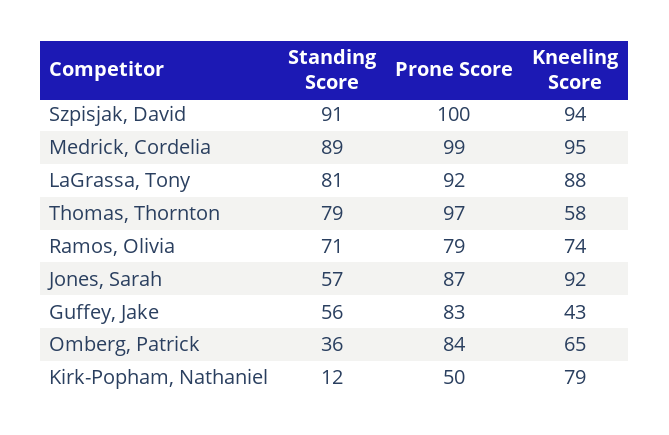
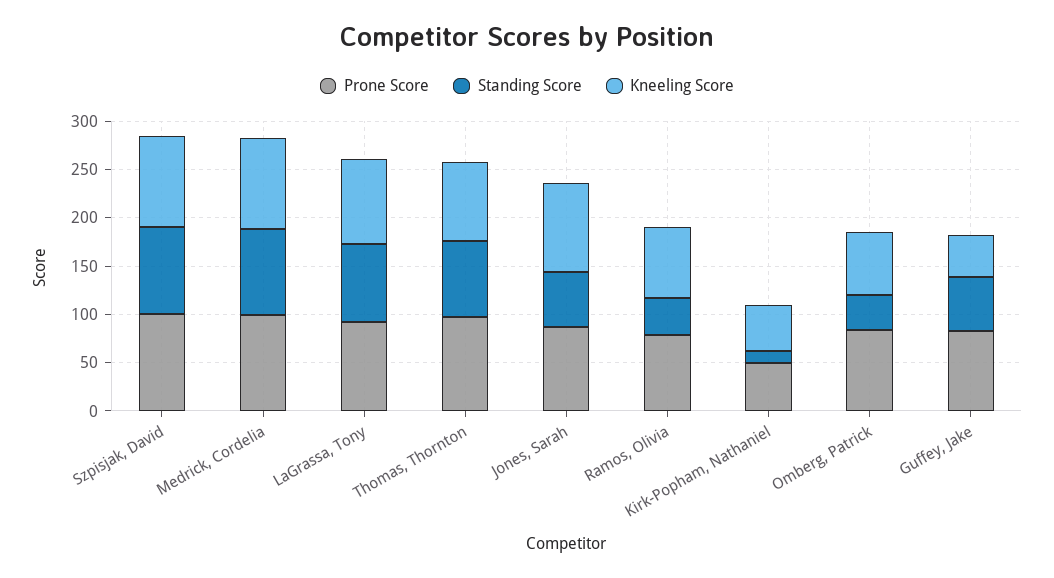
Kneeling Score, Thomas, Thornton: 58 -> 80
Standing Score, Ramos, Olivia: 71 -> 40
Kneeling Score, Kirk-Popham, Nathaniel: 79 -> 50

